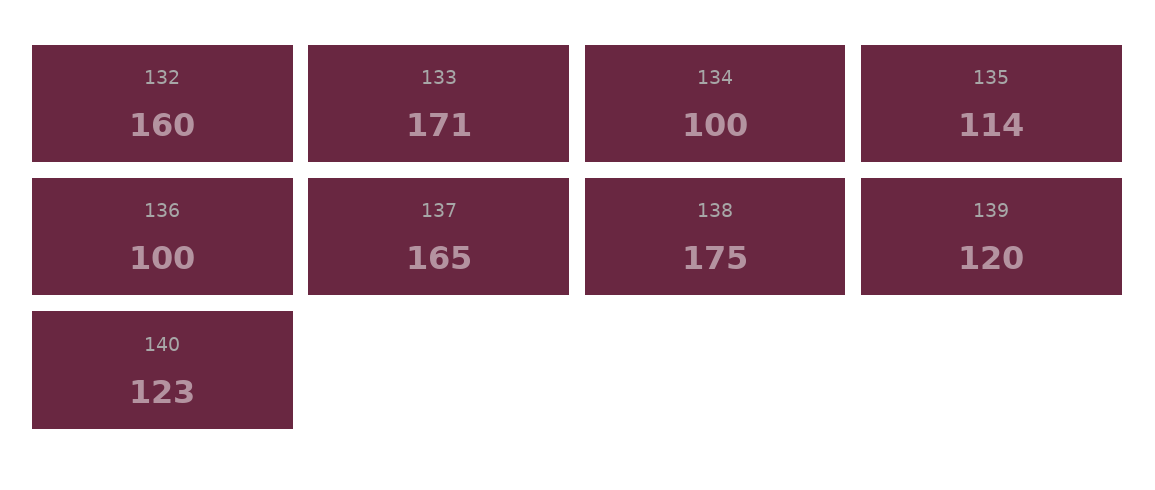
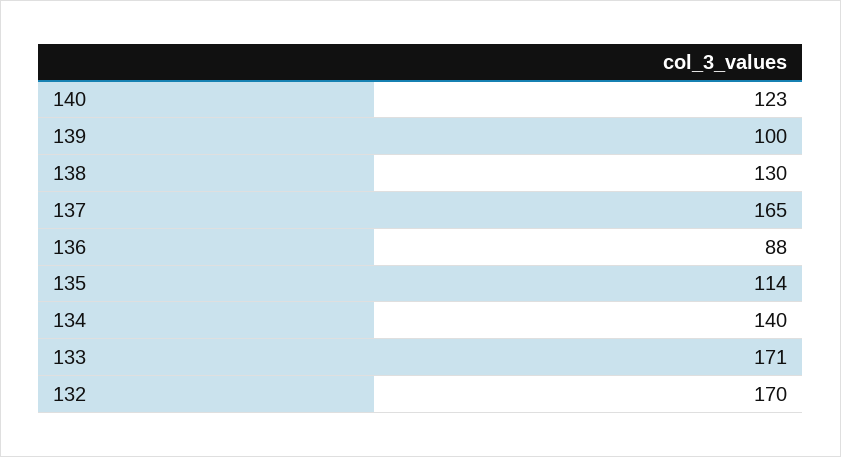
132: 160 -> 170
134: 100 -> 140
136: 100 -> 88
138: 175 -> 130
139: 120 -> 100

